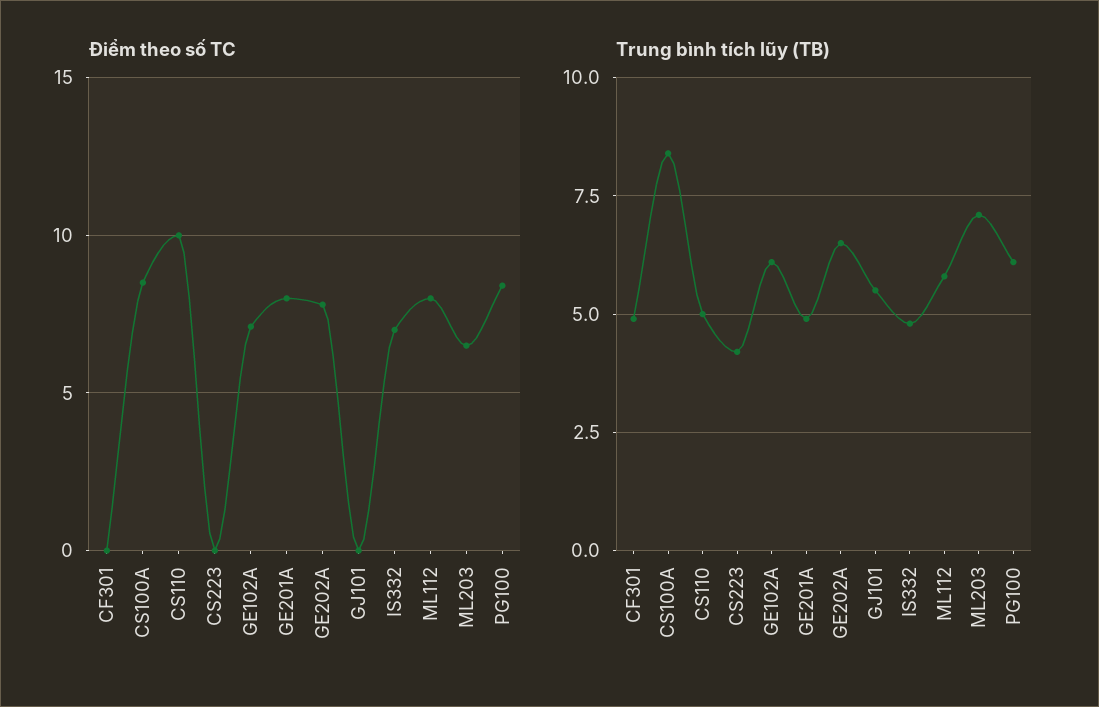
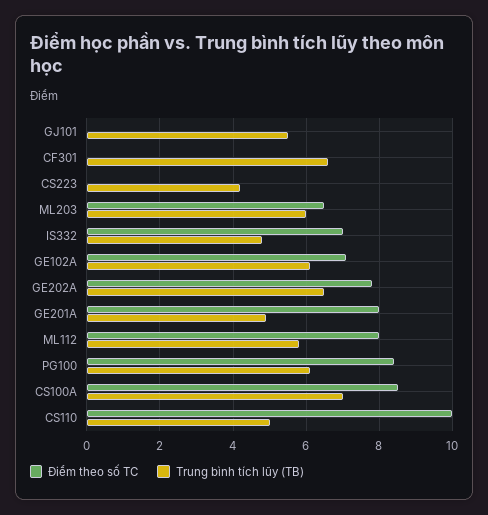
Trung bình tích lũy (TB), CF301: 5 -> 6.5
Trung bình tích lũy (TB), CS100A: 8.5 -> 7
Trung bình tích lũy (TB), ML203: 7 -> 6

